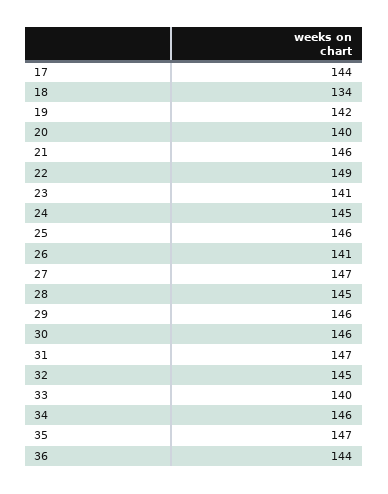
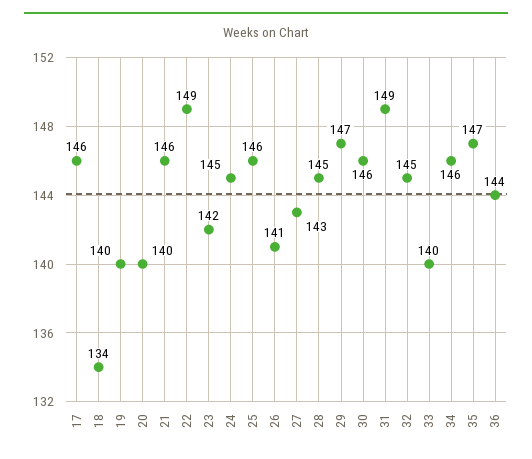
17: 144 -> 146
19: 142 -> 140
23: 141 -> 142
27: 147 -> 143
29: 146 -> 147
31: 147 -> 149

